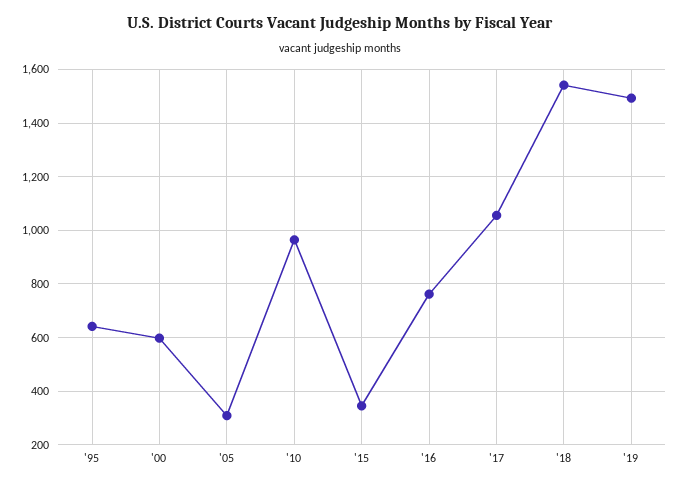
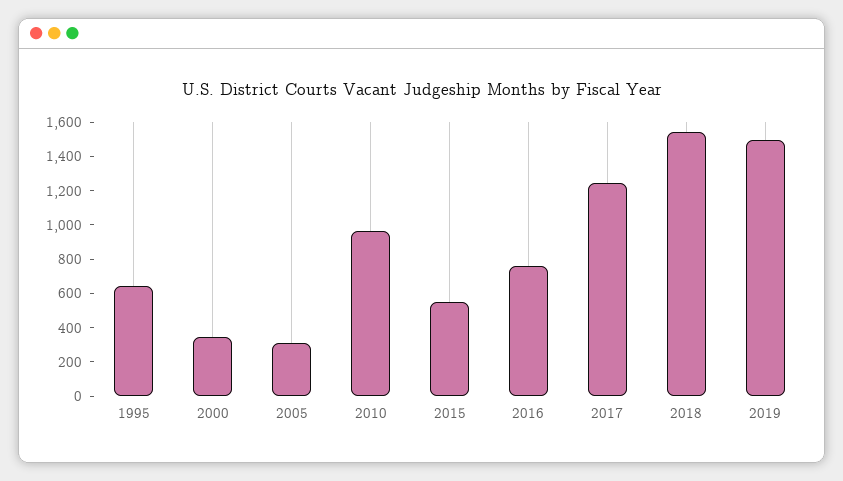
'00: 600 -> 350
'15: 350 -> 550
'17: 1050 -> 1250

